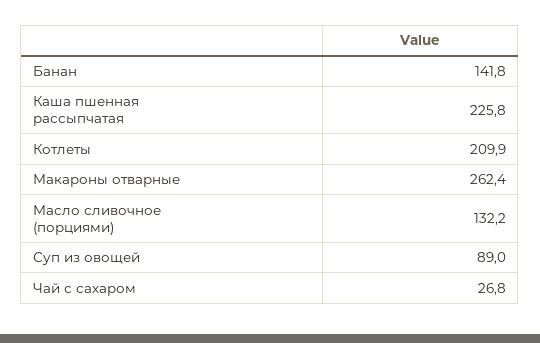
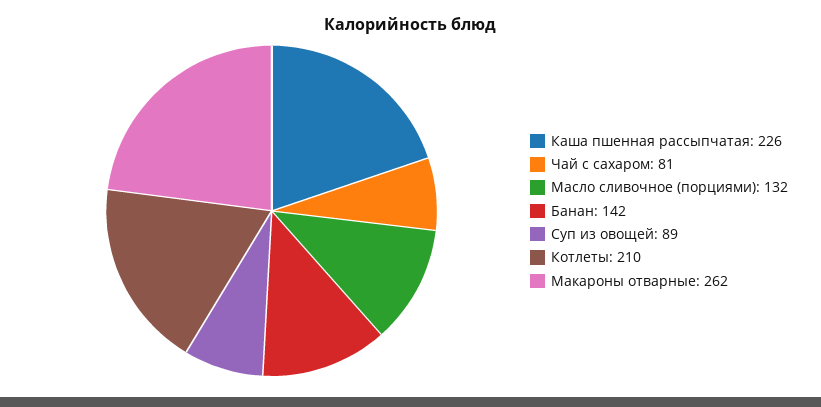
Чай с сахаром: 26.8 -> 81

